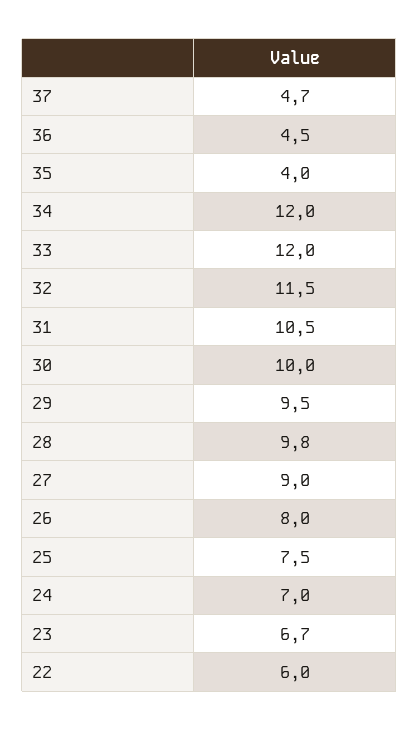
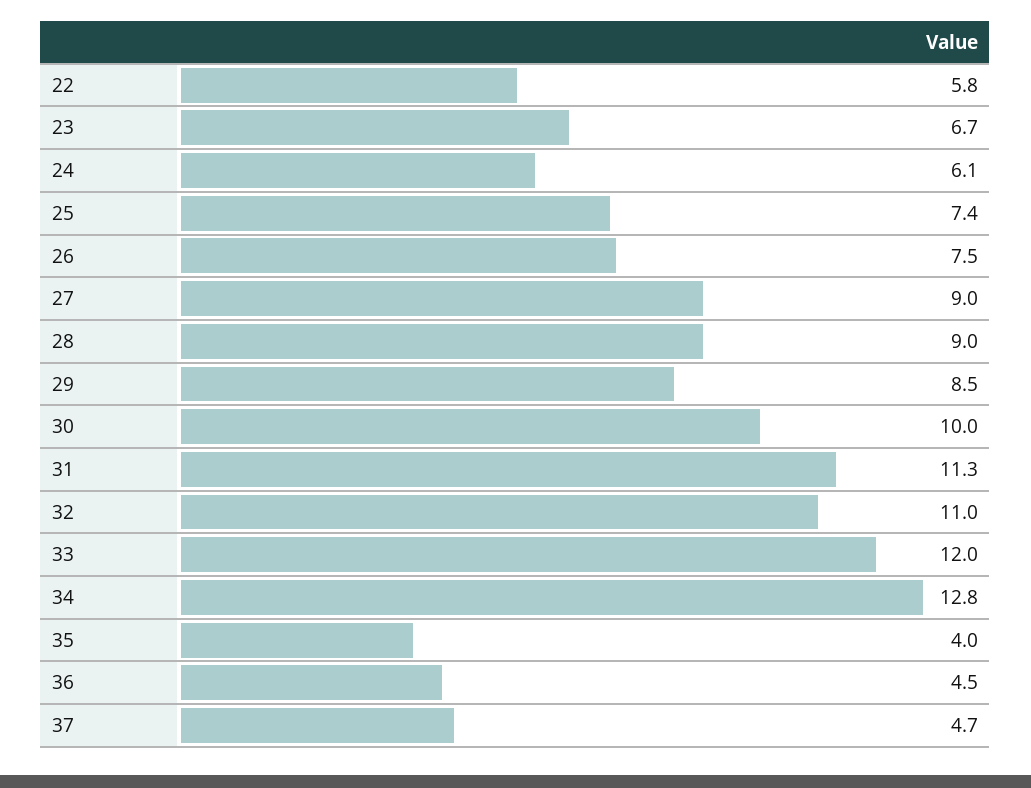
34: 12 -> 12.8
32: 11.5 -> 11
31: 10.5 -> 11.3
29: 9.5 -> 8.5
28: 9.8 -> 9
26: 8 -> 7.5
25: 7.5 -> 7.4
24: 7 -> 6.1
22: 6 -> 5.8

